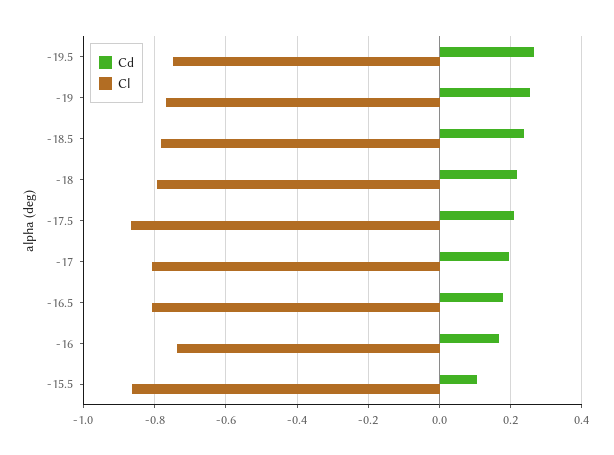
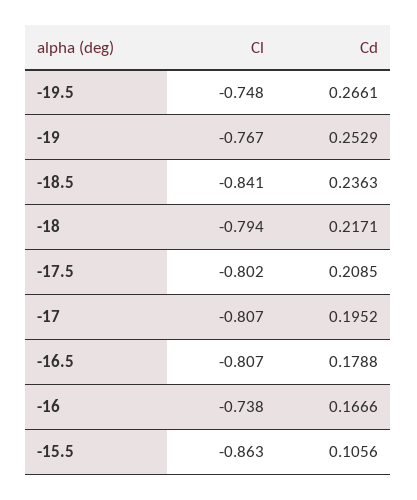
Cl, -18.5: -0.78 -> -0.841
Cl, -17.5: -0.86 -> -0.802

